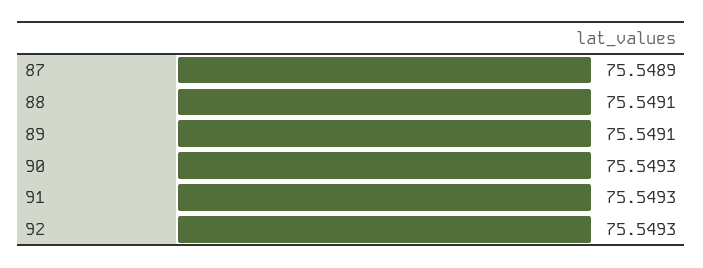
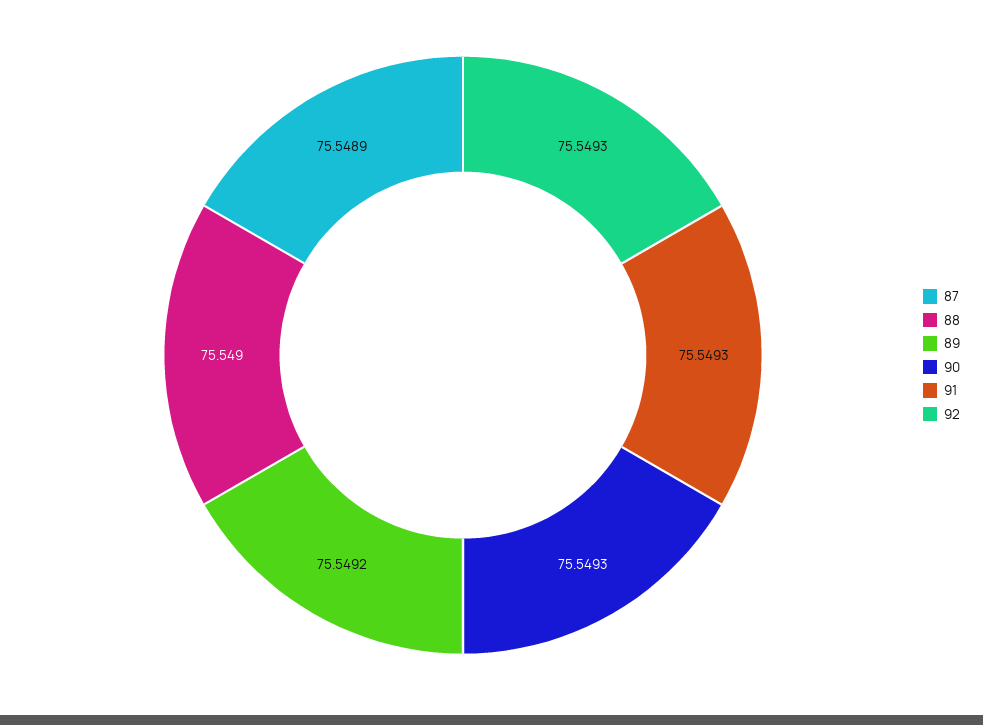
88: 75.5491 -> 75.549
89: 75.5491 -> 75.5492

